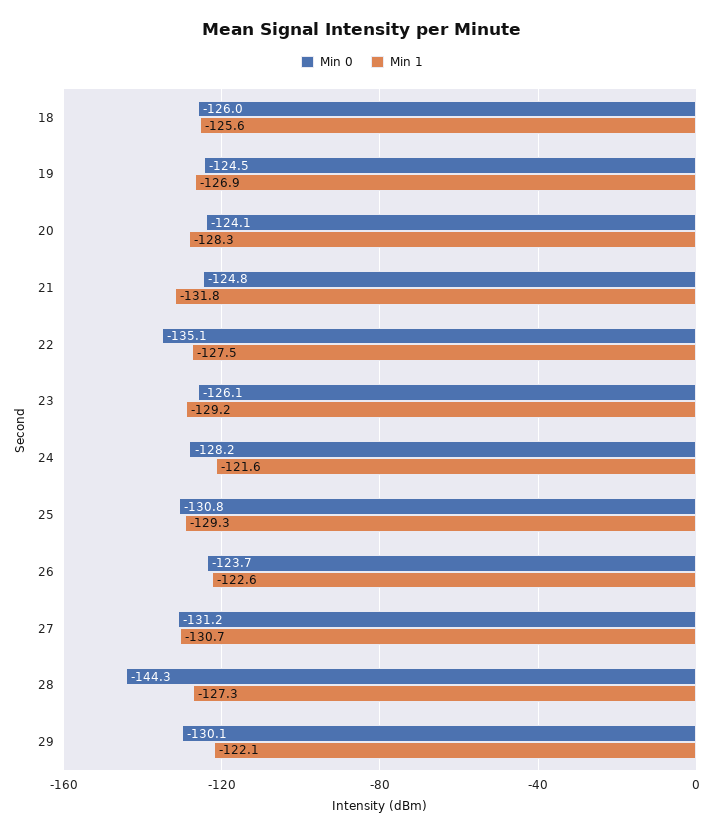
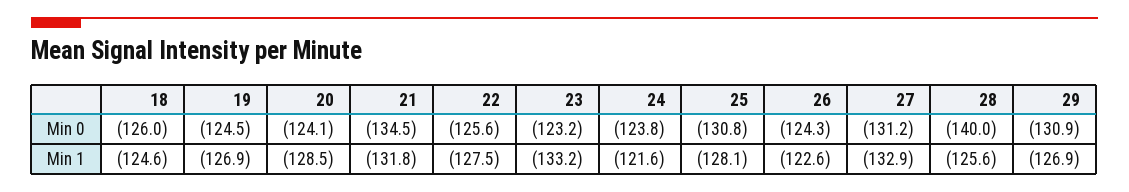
Min 1, 18: -125.6 -> -124.6
Min 1, 20: -128.3 -> -128.5
Min 0, 21: -124.8 -> -134.5
Min 0, 22: -135.1 -> -125.6
Min 0, 23: -126.1 -> -123.2
Min 1, 23: -129.2 -> -133.2
Min 0, 24: -128.2 -> -123.8
Min 1, 25: -129.3 -> -128.1
Min 0, 26: -123.7 -> -124.3
Min 1, 27: -130.7 -> -132.9
Min 0, 28: -144.3 -> -140
Min 1, 28: -127.3 -> -125.6
Min 0, 29: -130.1 -> -130.9
Min 1, 29: -122.1 -> -126.9

